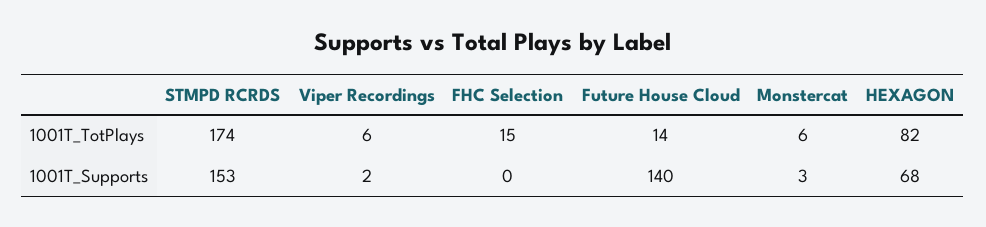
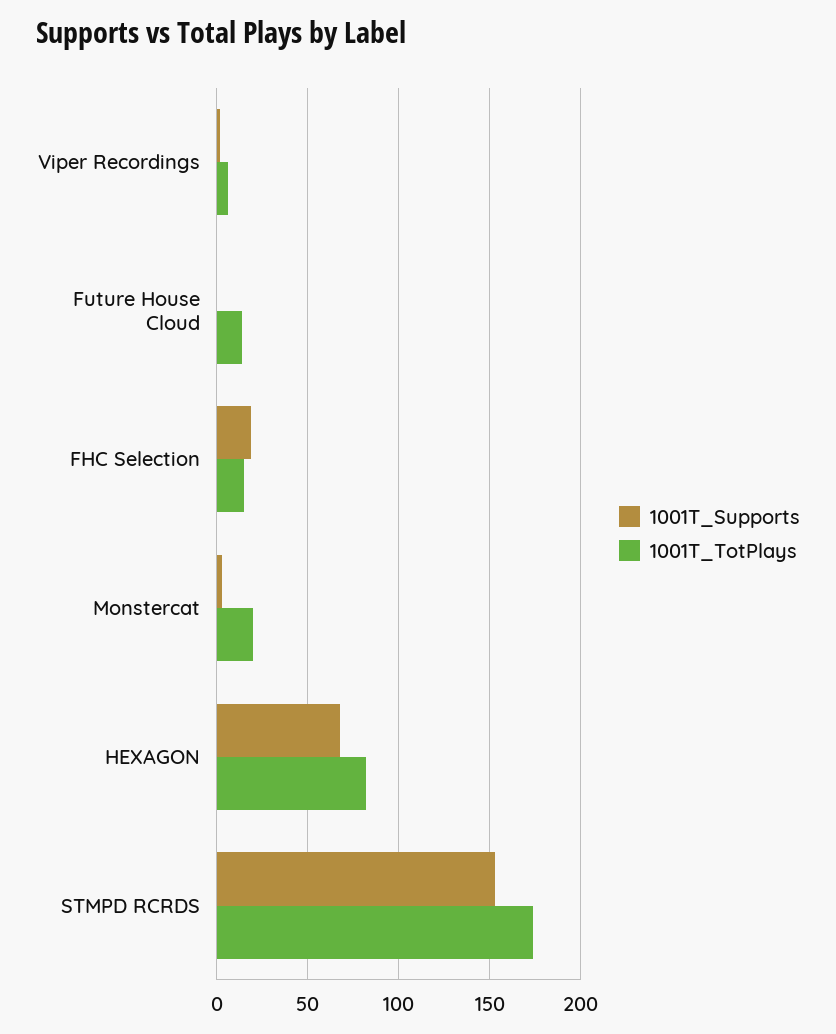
1001T_TotPlays, Monstercat: 6 -> 20
1001T_Supports, FHC Selection: 0 -> 20
1001T_Supports, Future House Cloud: 140 -> 0

